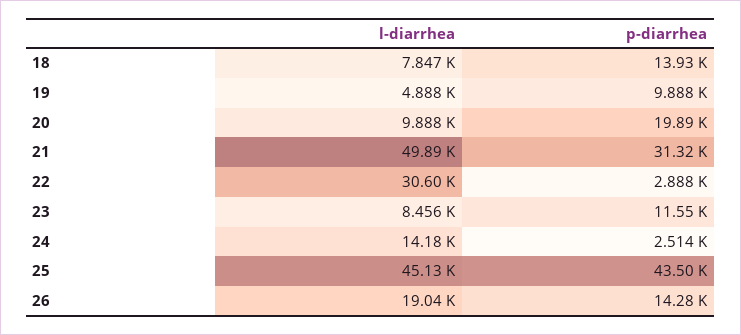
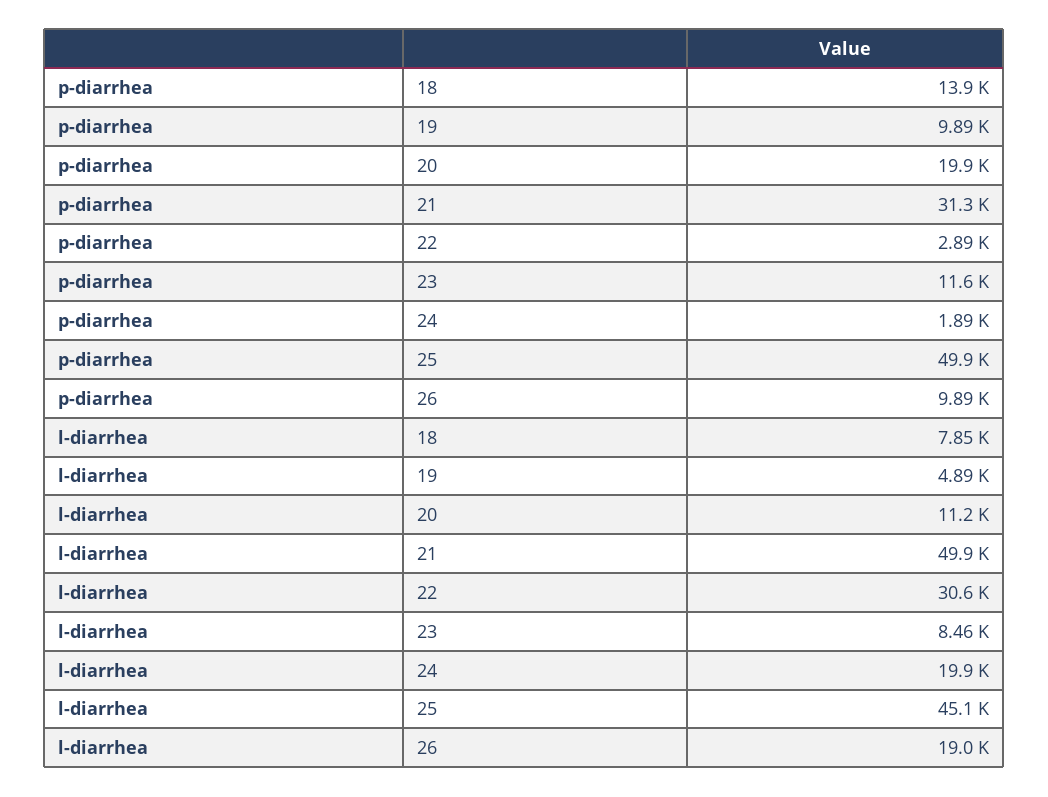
l-diarrhea, 20: 9888 -> 11200
l-diarrhea, 24: 14180 -> 19900
p-diarrhea, 24: 2514 -> 1890
p-diarrhea, 25: 43500 -> 49900
p-diarrhea, 26: 14280 -> 9890

